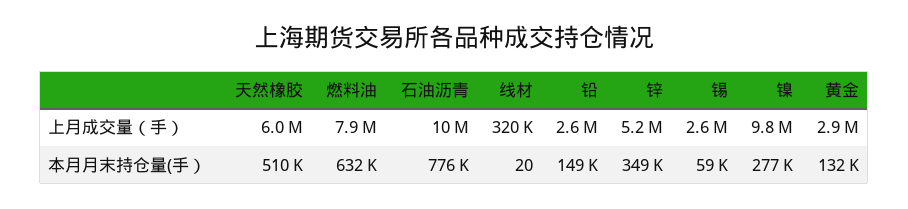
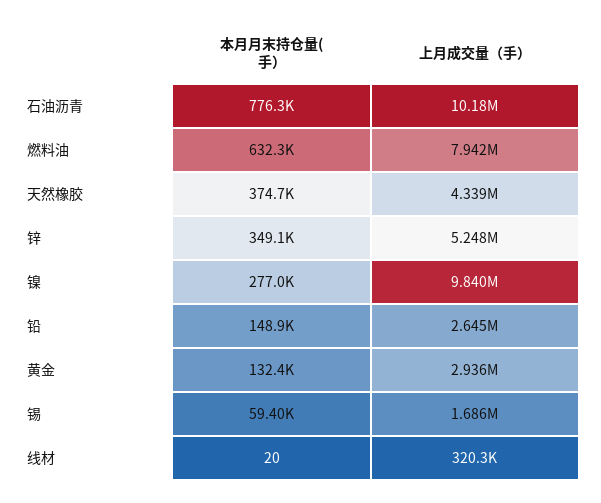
天然橡胶, 上月成交量（手）: 6000000 -> 4339000
锡, 上月成交量（手）: 2600000 -> 1686000
天然橡胶, 本月月末持仓量(手）: 510000 -> 374700

